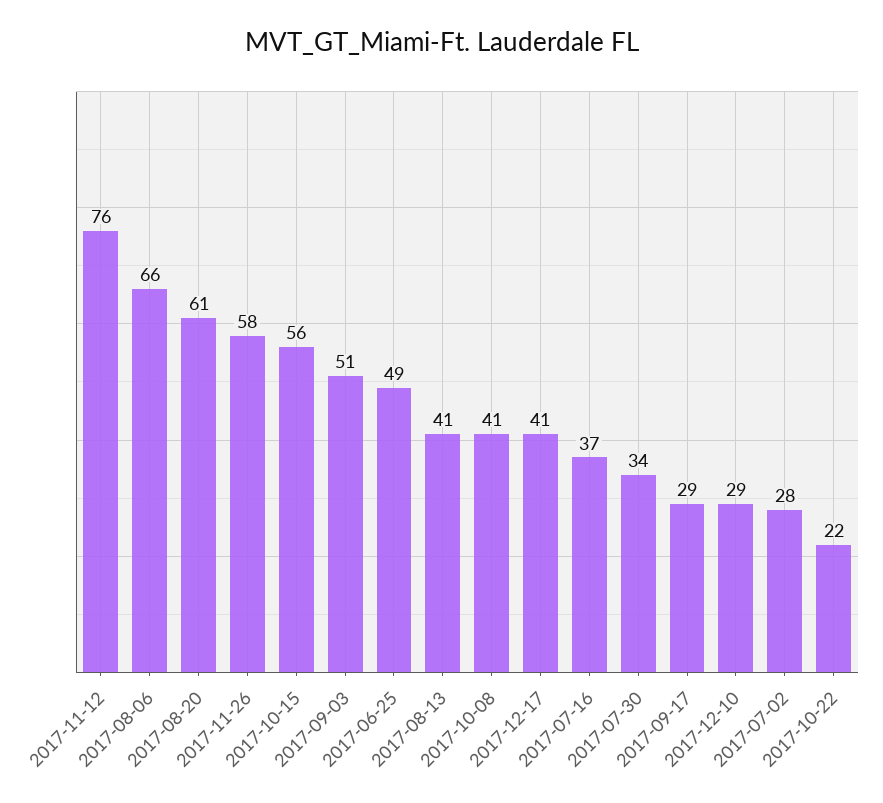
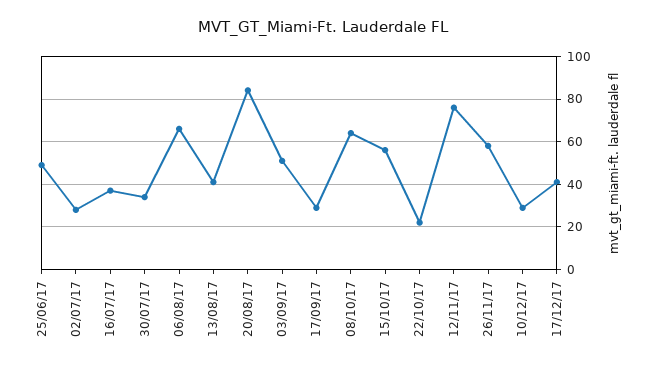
2017-08-20: 61 -> 85
2017-10-08: 41 -> 65

